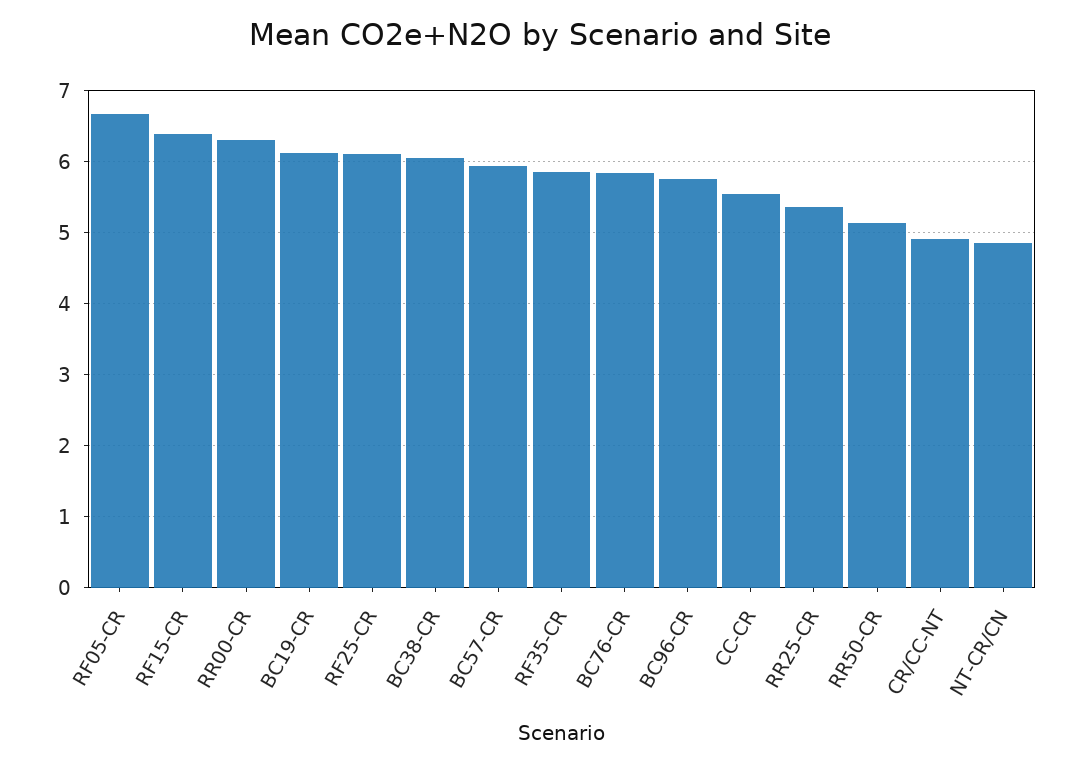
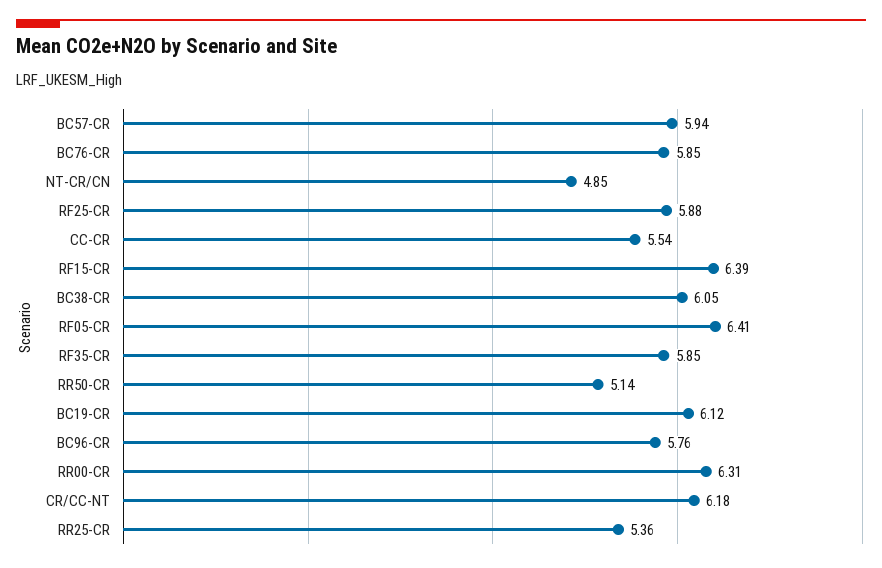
RF05-CR: 6.7 -> 6.41
RF25-CR: 6.1 -> 5.88
CR/CC-NT: 4.9 -> 6.18

